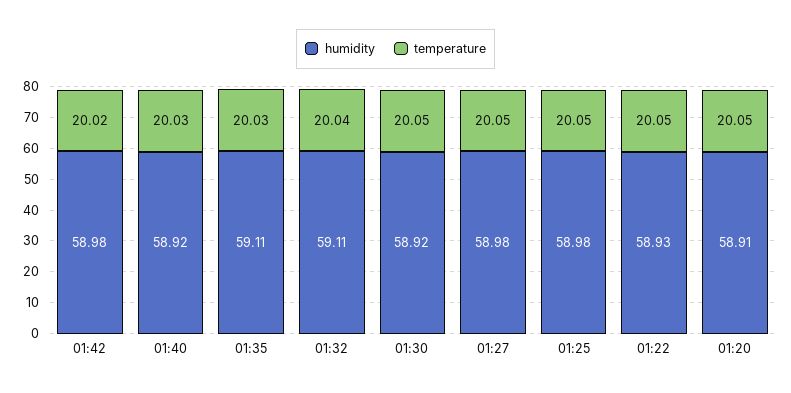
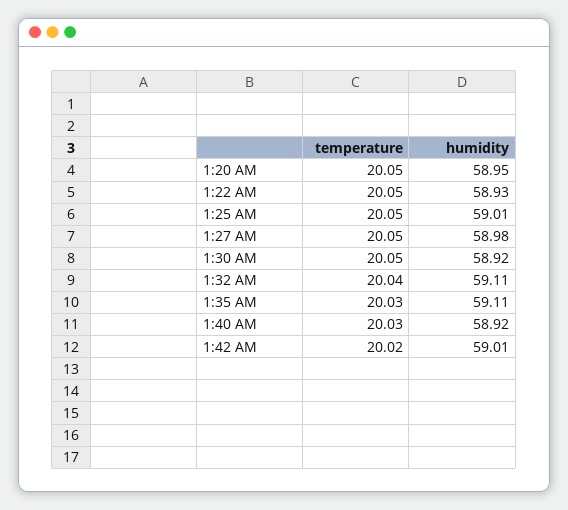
humidity, 01:42: 58.98 -> 59.01
humidity, 01:25: 58.98 -> 59.01
humidity, 01:20: 58.91 -> 58.95

